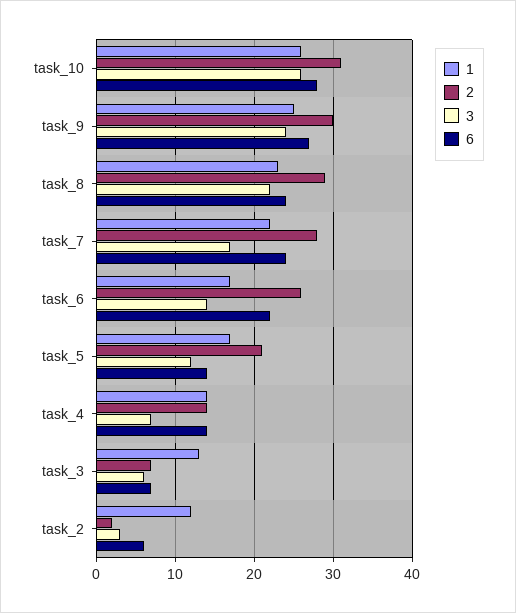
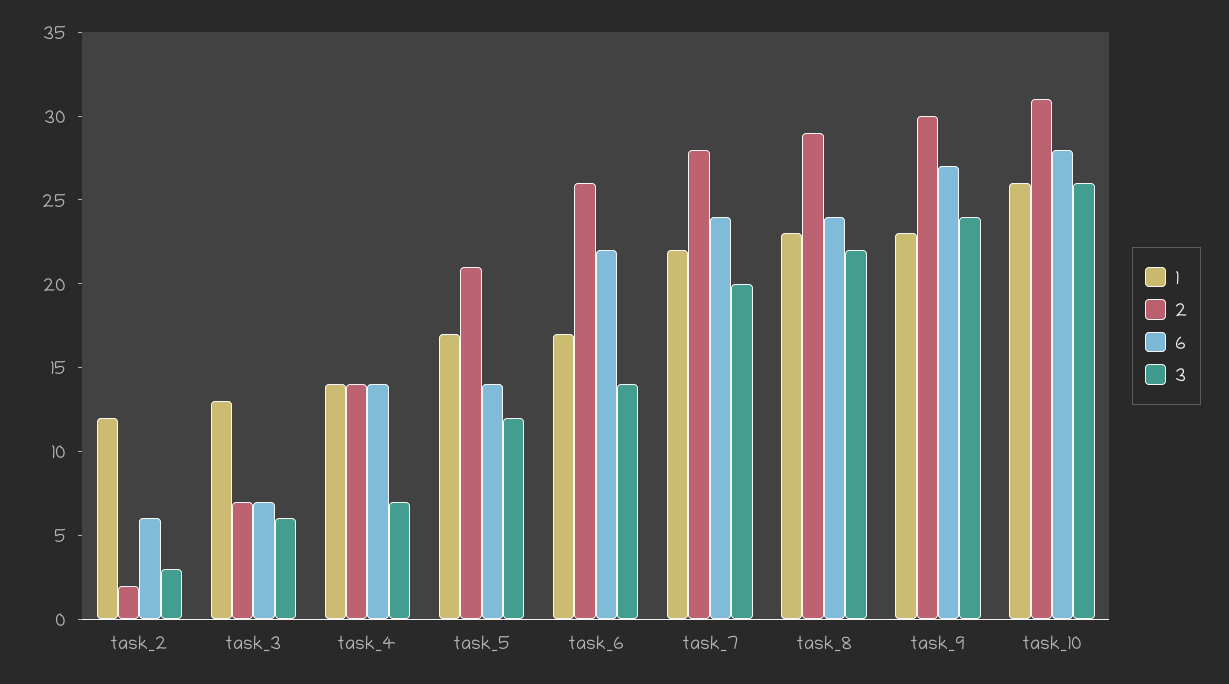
1, task_9: 25 -> 23
3, task_7: 17 -> 20

